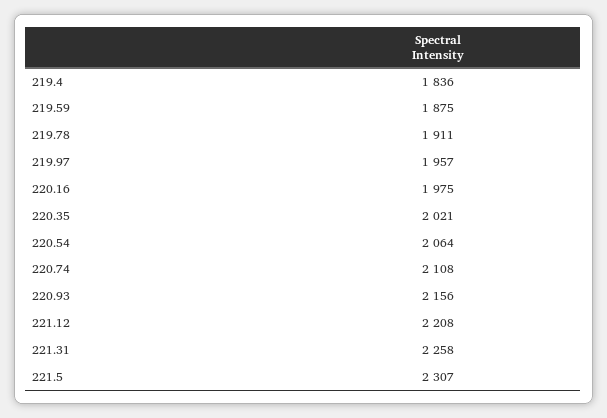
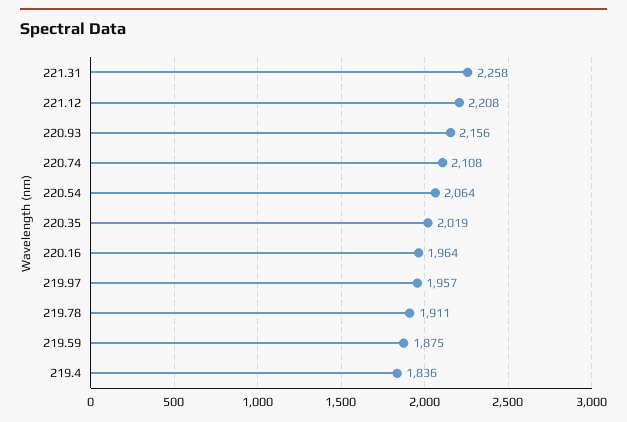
220.16: 1975 -> 1964
220.35: 2021 -> 2019
221.5: 2307 -> none

